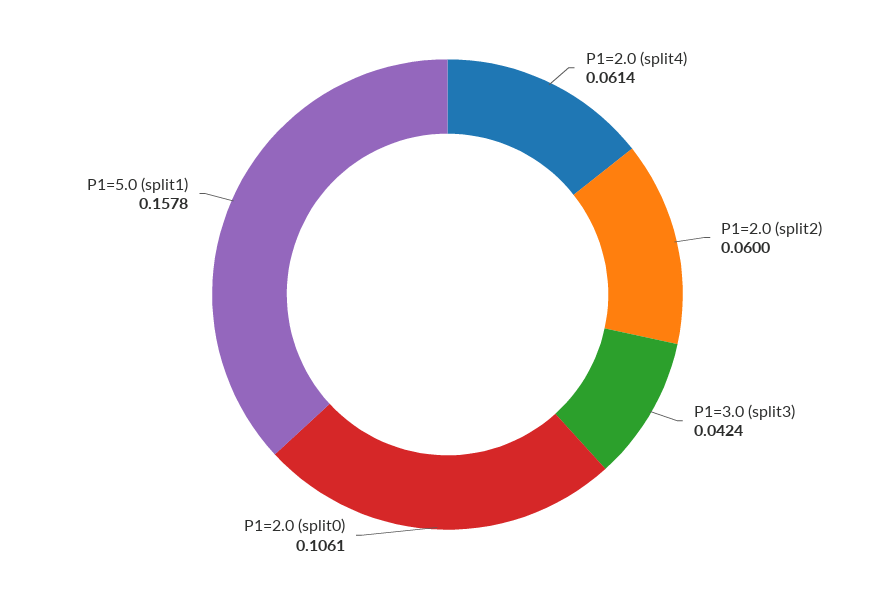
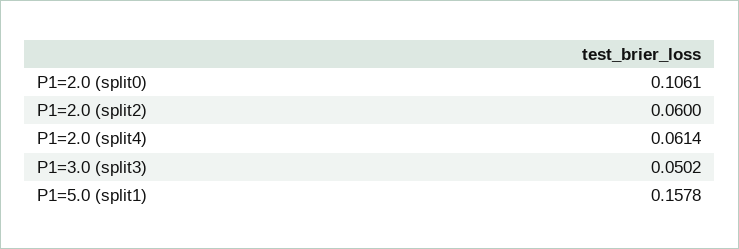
P1=3.0 (split3): 0.0424 -> 0.0502

